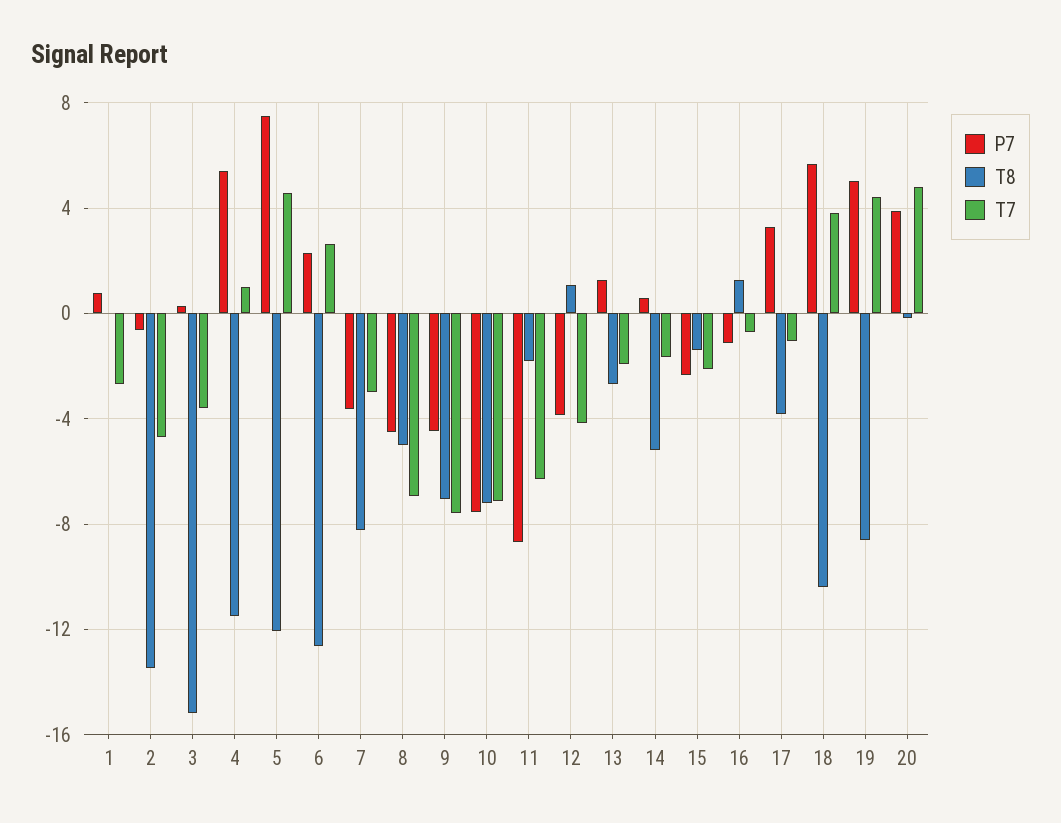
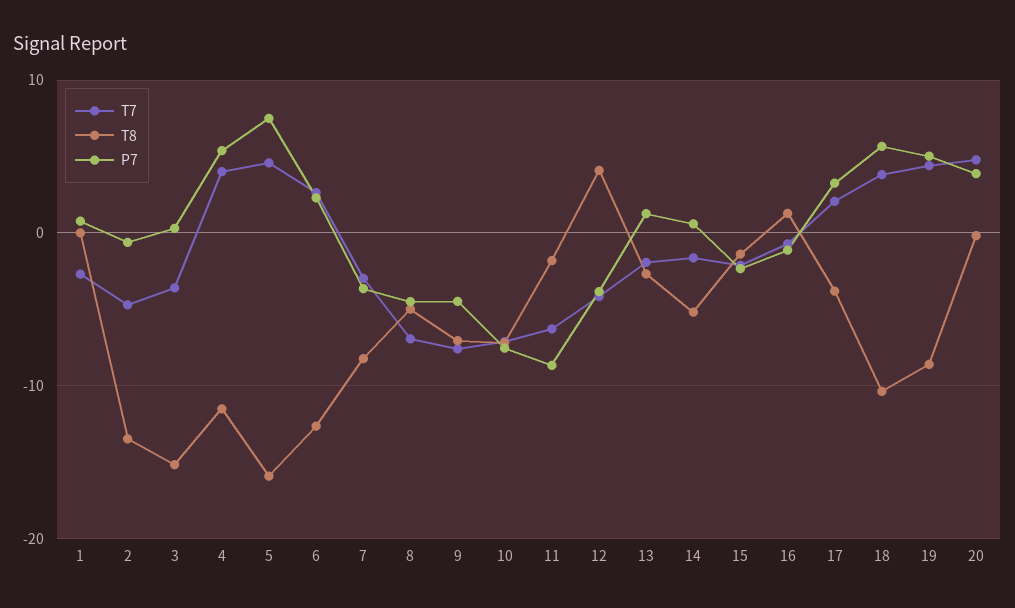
T7, 4: 1 -> 4
T8, 5: -12 -> -16
T8, 12: 1 -> 4
T7, 17: -1 -> 2

